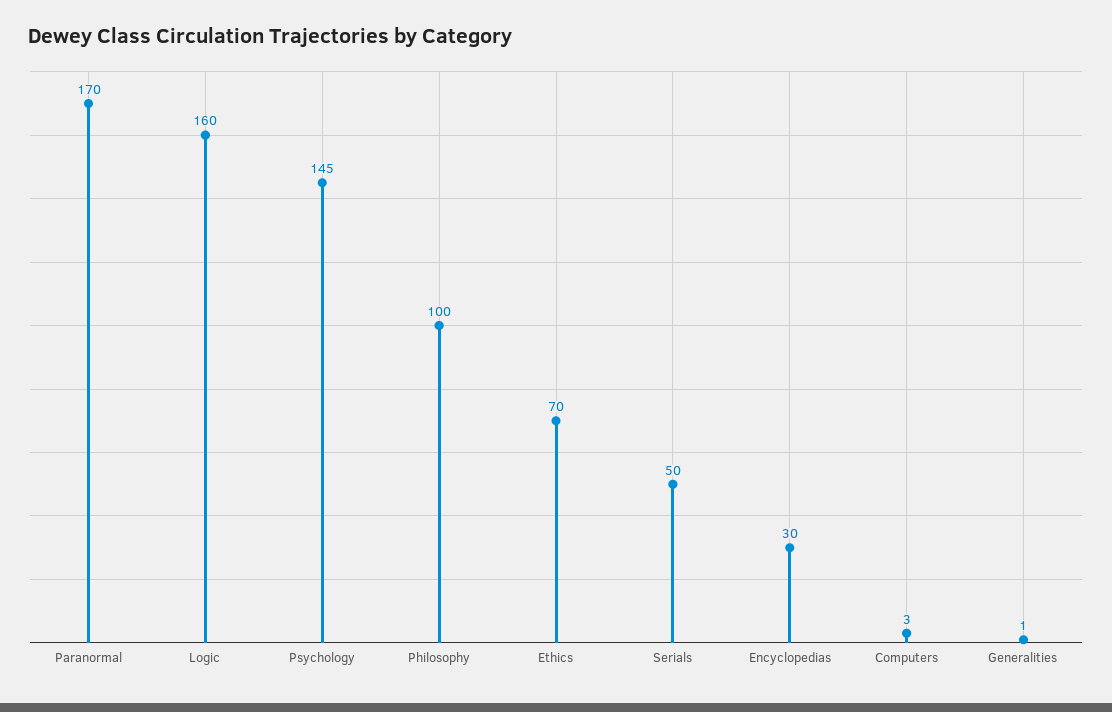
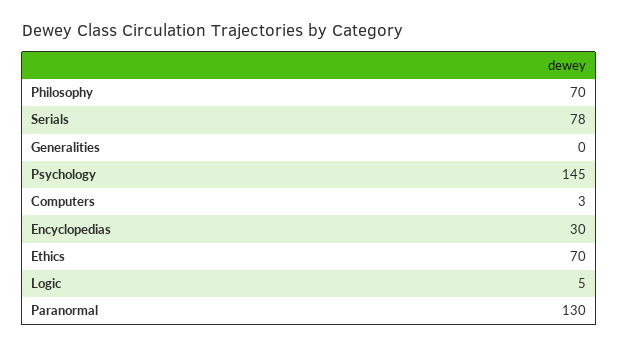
Paranormal: 170 -> 130
Logic: 160 -> 5
Philosophy: 100 -> 70
Serials: 50 -> 78
Generalities: 1 -> 0

